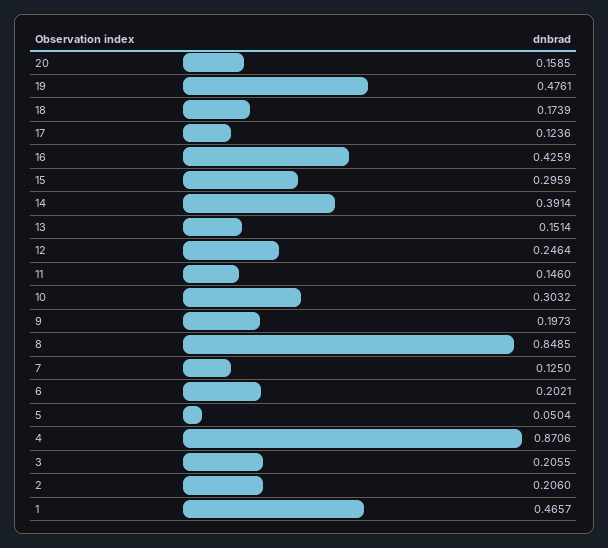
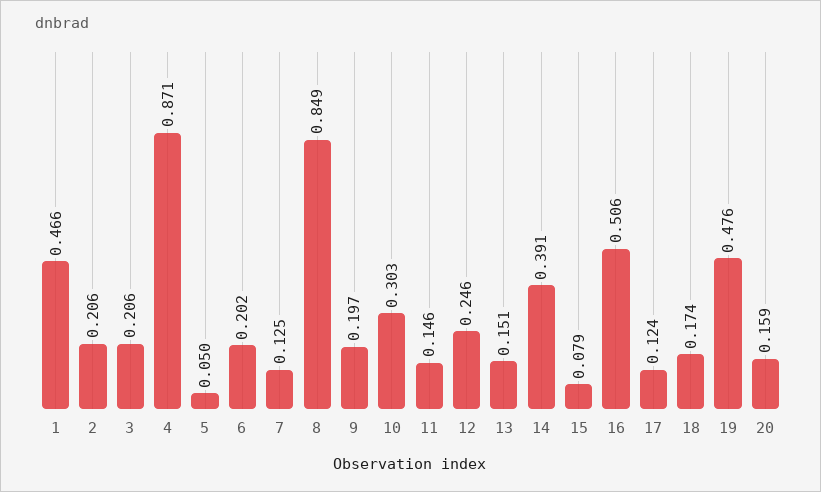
16: 0.4259 -> 0.506
15: 0.2959 -> 0.079

